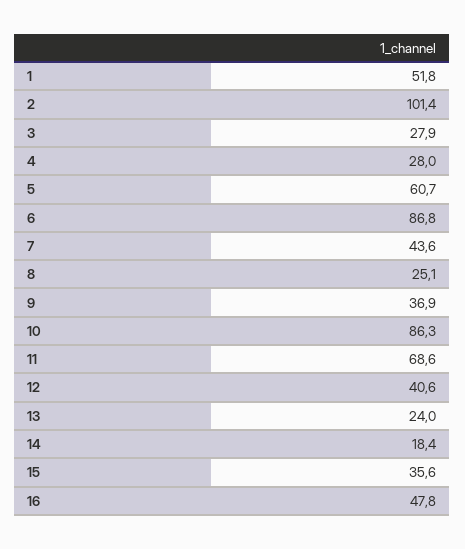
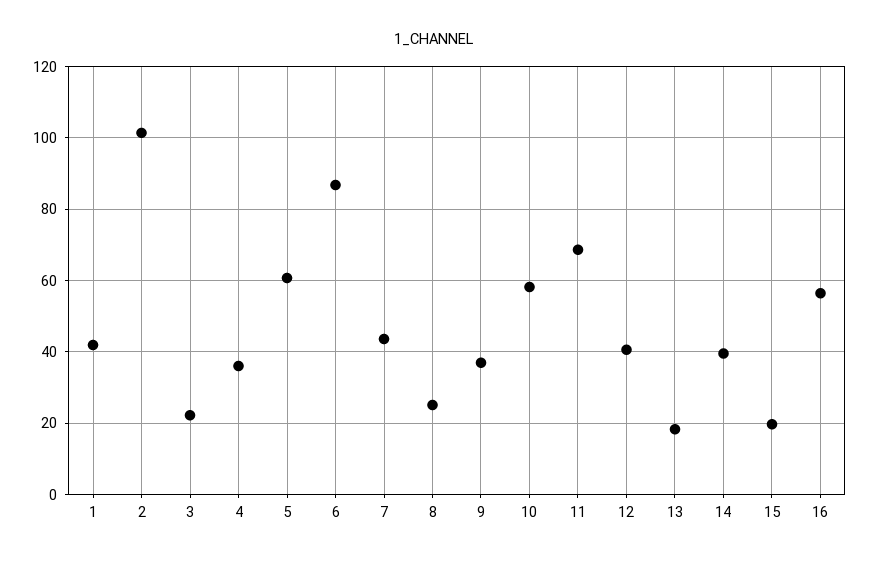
1: 51.8 -> 42
3: 27.9 -> 22
4: 28 -> 36
10: 86.3 -> 58
13: 24 -> 18
14: 18.4 -> 40
15: 35.6 -> 20
16: 47.8 -> 56

